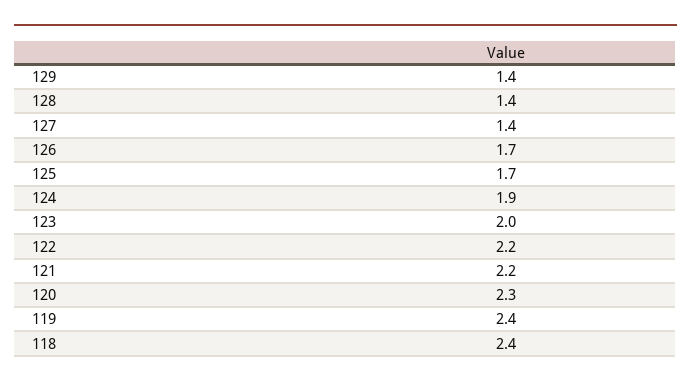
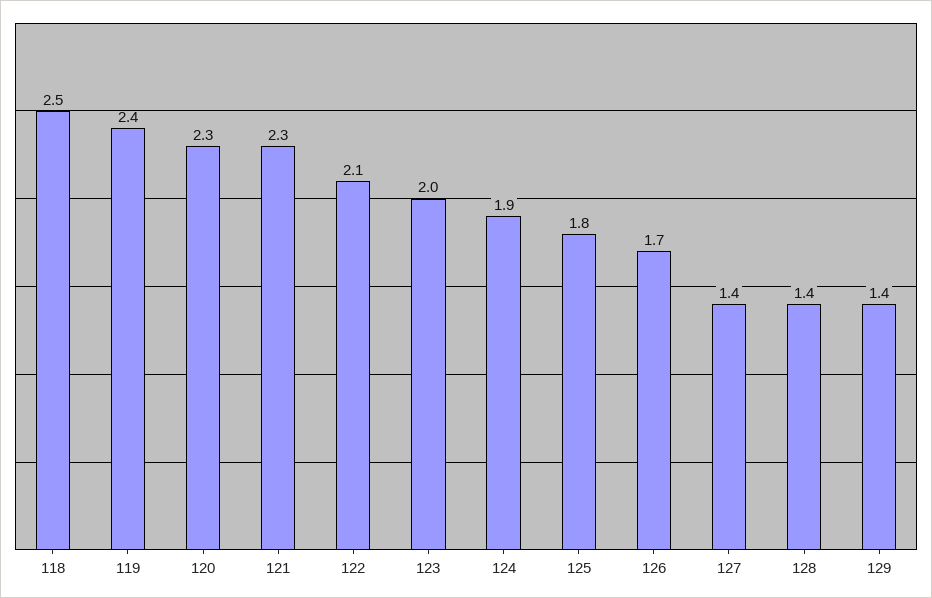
125: 1.7 -> 1.8
122: 2.2 -> 2.1
121: 2.2 -> 2.3
118: 2.4 -> 2.5

